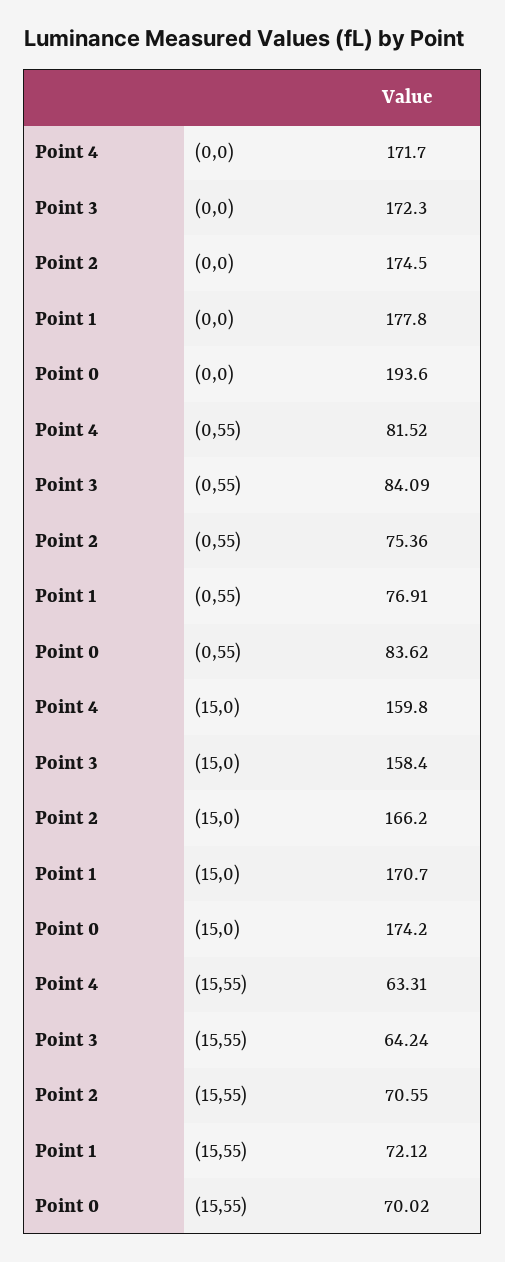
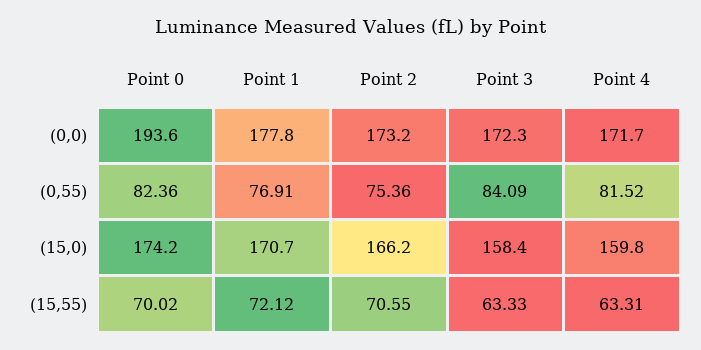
Point 2, (0,0): 174.5 -> 173.2
Point 0, (0,55): 83.62 -> 82.36
Point 3, (15,55): 64.24 -> 63.33

